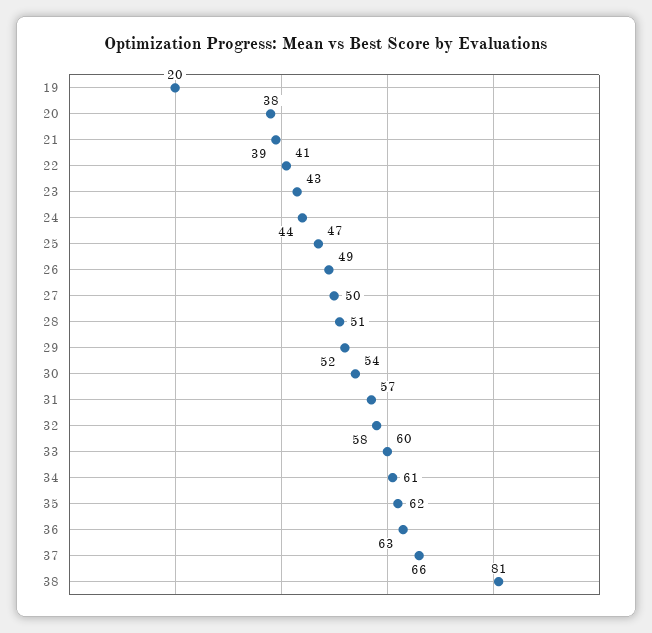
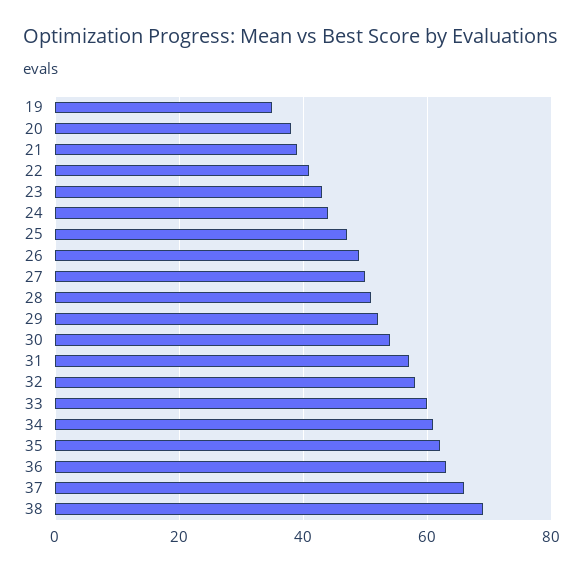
19: 20 -> 35
38: 81 -> 70

